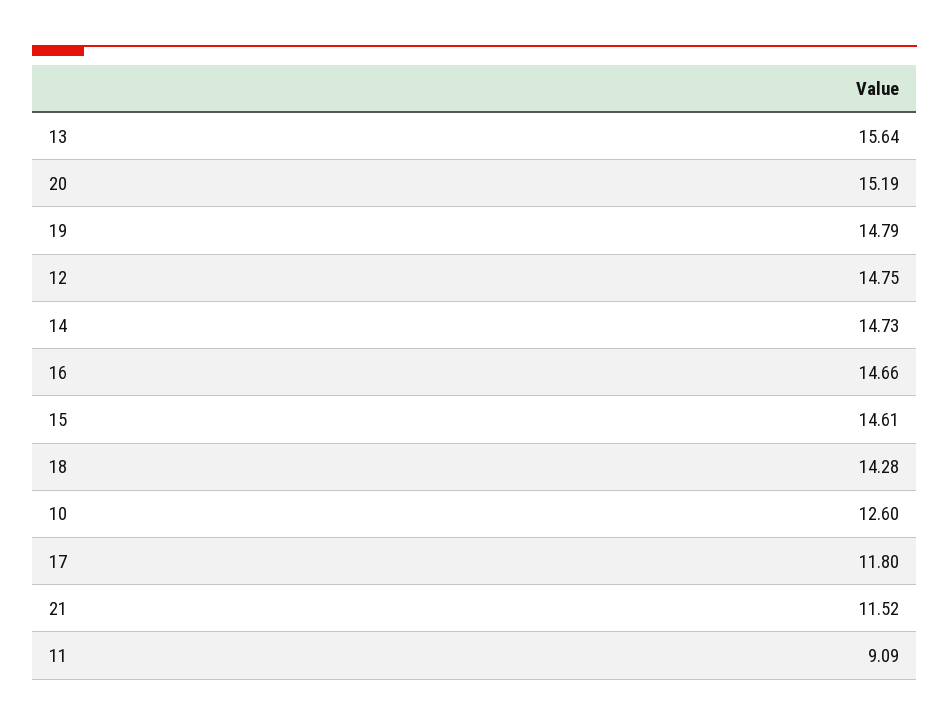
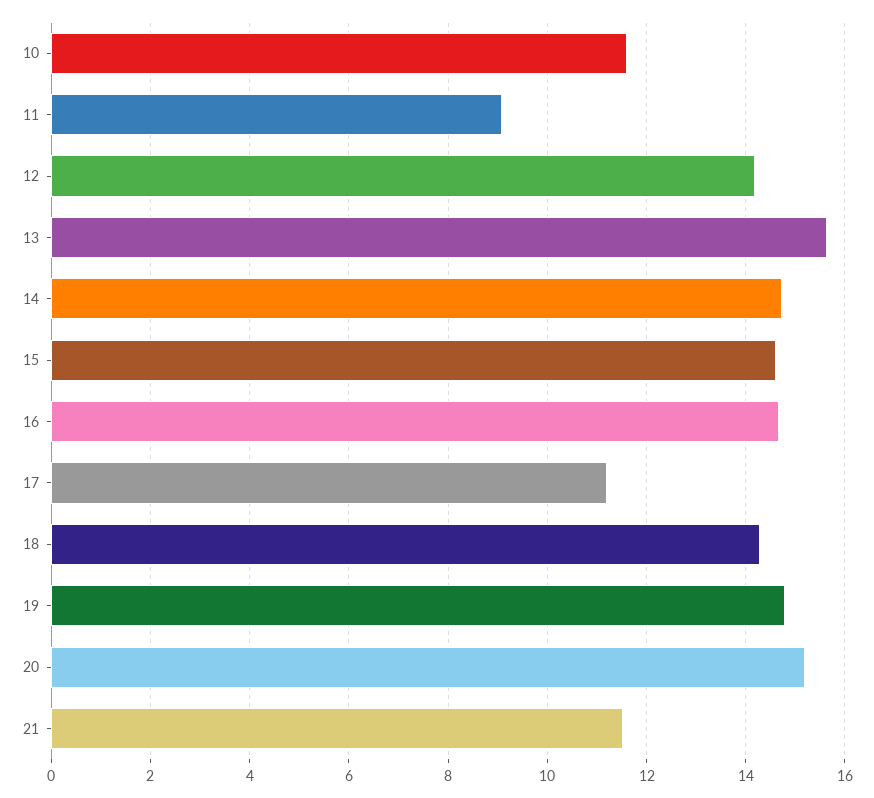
12: 14.75 -> 14.2
10: 12.6 -> 11.6
17: 11.8 -> 11.2

